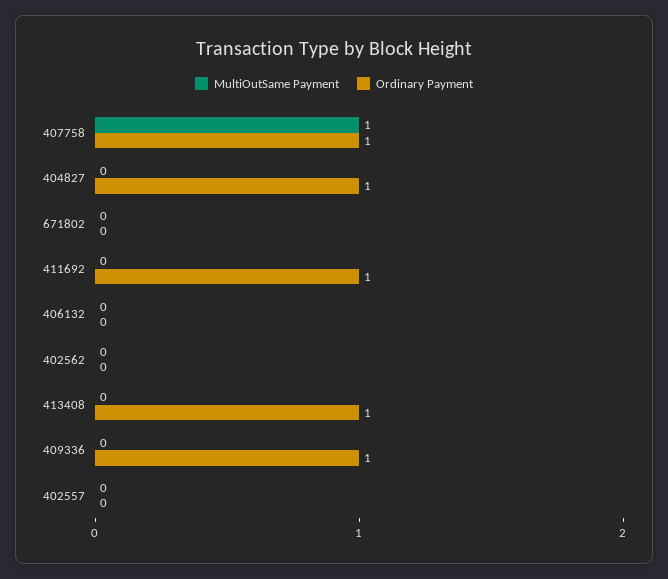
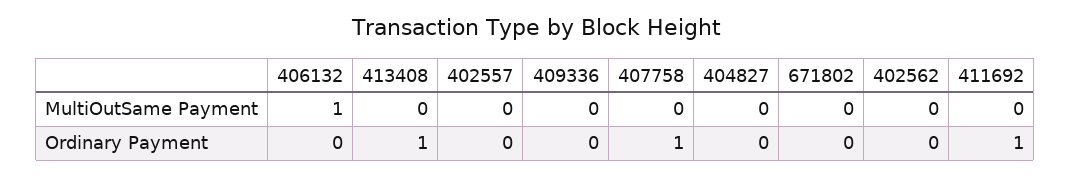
MultiOutSame Payment, 407758: 1 -> 0
Ordinary Payment, 404827: 1 -> 0
MultiOutSame Payment, 406132: 0 -> 1
Ordinary Payment, 409336: 1 -> 0

